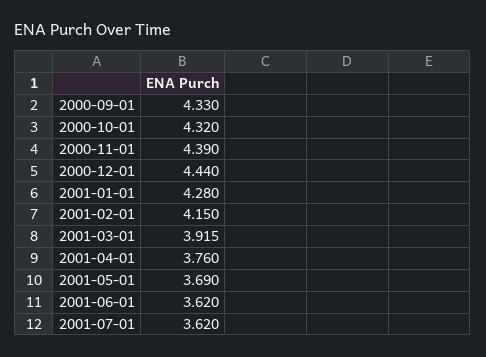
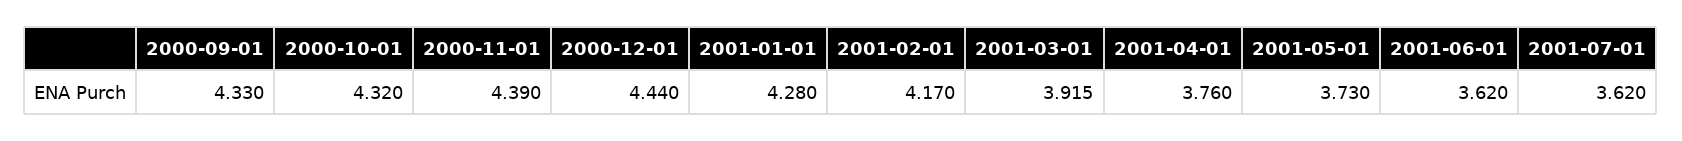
2001-02-01: 4.15 -> 4.17
2001-05-01: 3.69 -> 3.73

